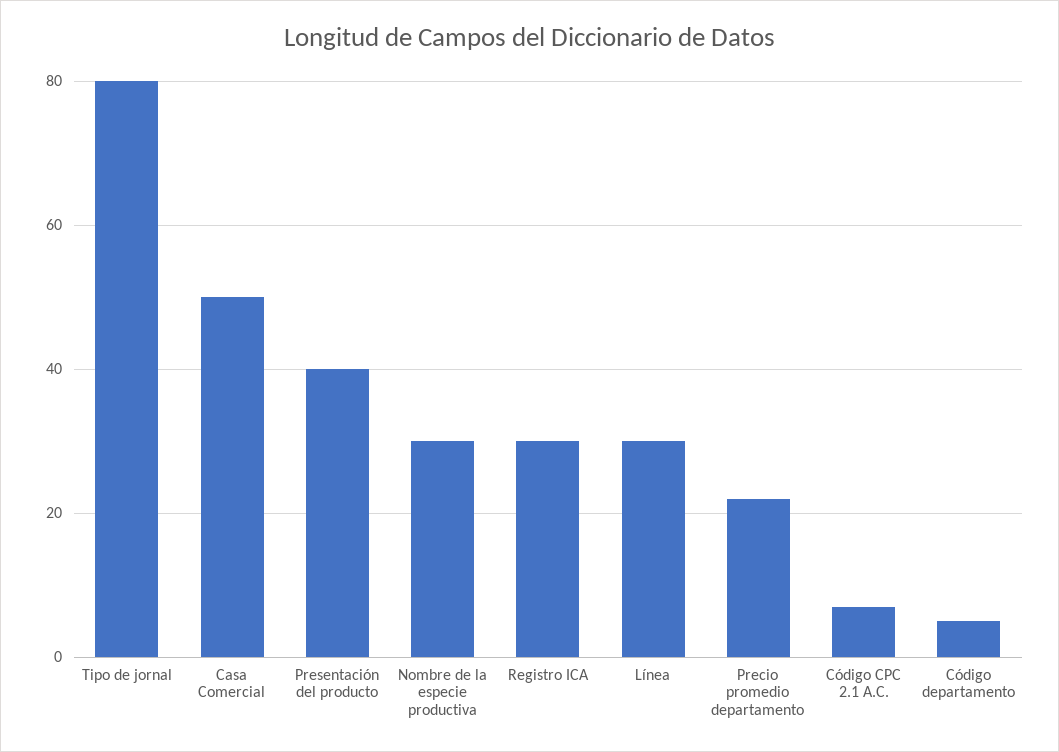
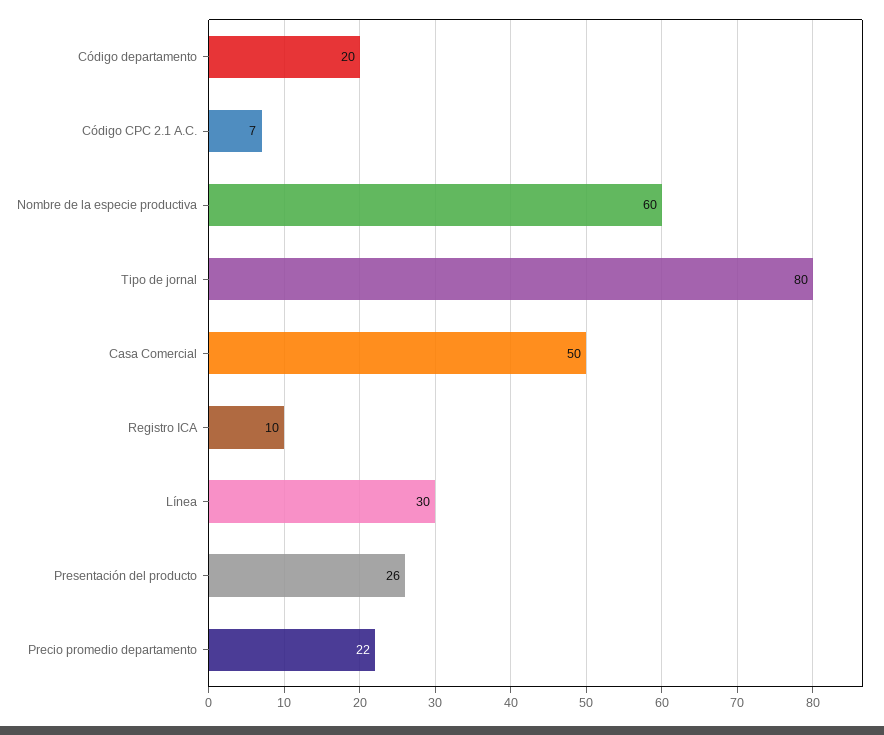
Presentación del producto: 40 -> 26
Nombre de la especie productiva: 30 -> 60
Registro ICA: 30 -> 10
Código departamento: 5 -> 20

